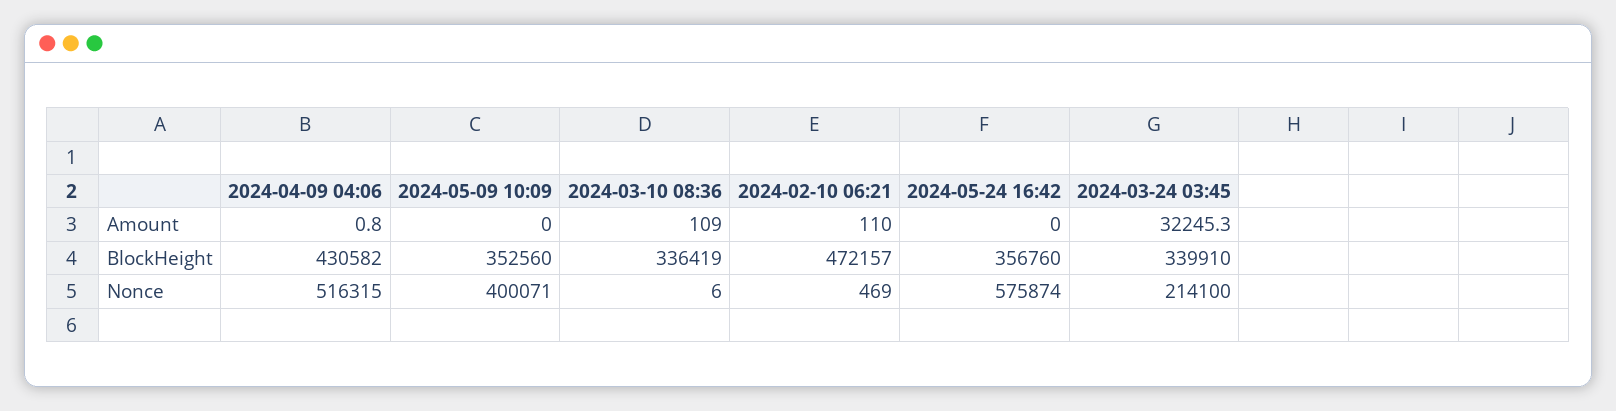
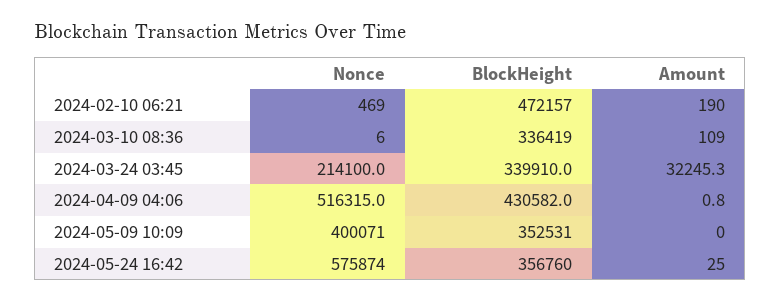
2024-02-10 06:21, Amount: 110 -> 190
2024-05-24 16:42, Amount: 0 -> 25
2024-05-09 10:09, BlockHeight: 352560 -> 352531

